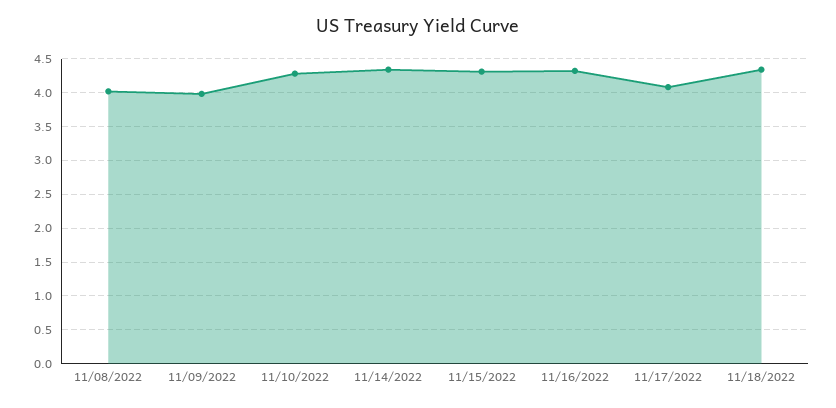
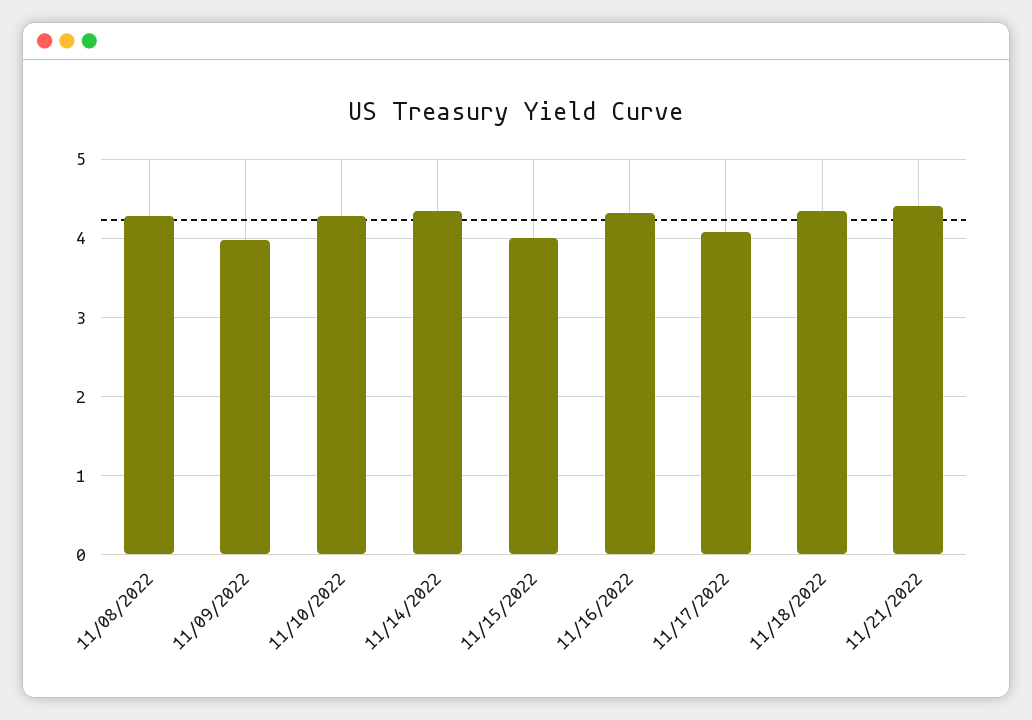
11/08/2022: 4 -> 4.3
11/15/2022: 4.3 -> 4
11/21/2022: none -> 4.4

